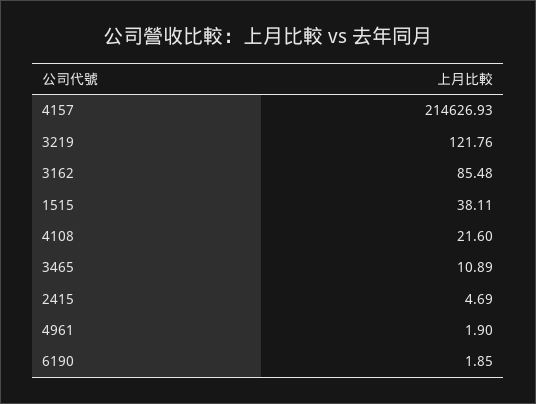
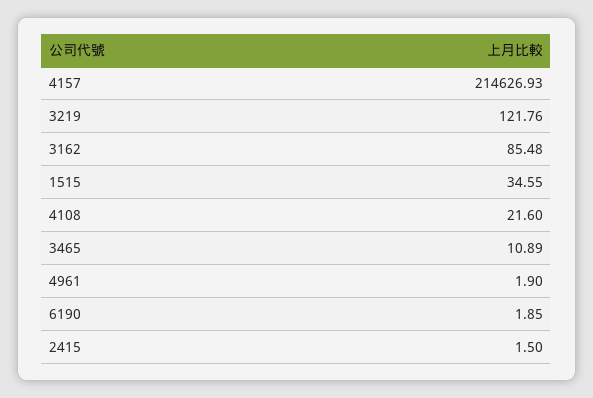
1515: 38.11 -> 34.55
2415: 4.69 -> 1.5

